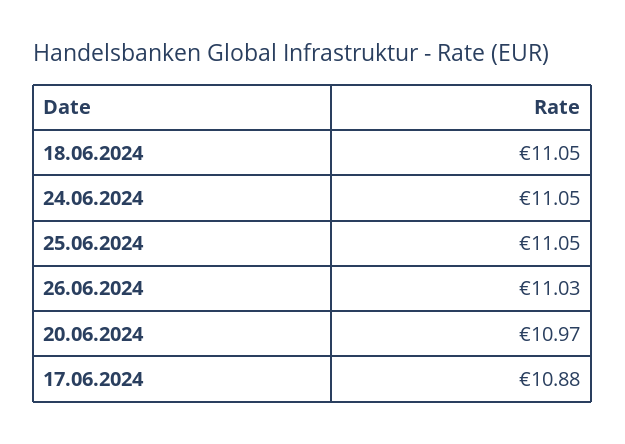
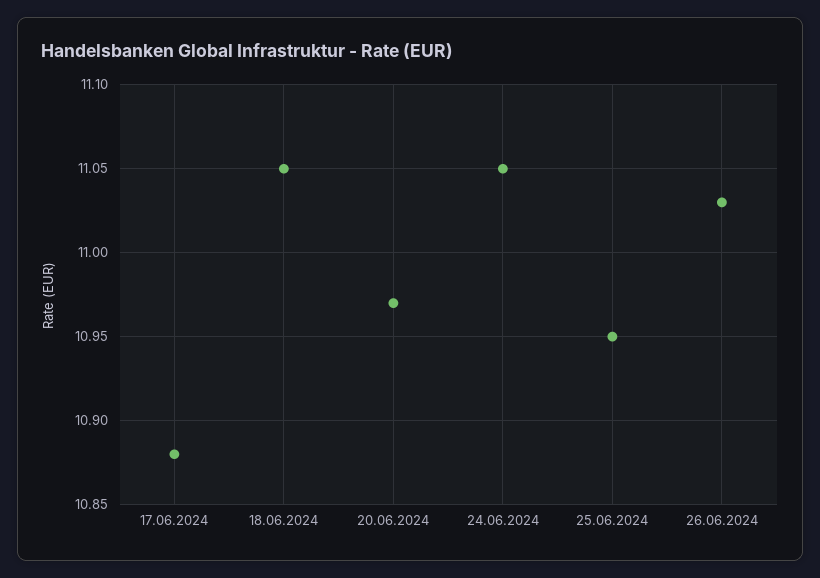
25.06.2024: 11.05 -> 10.95

